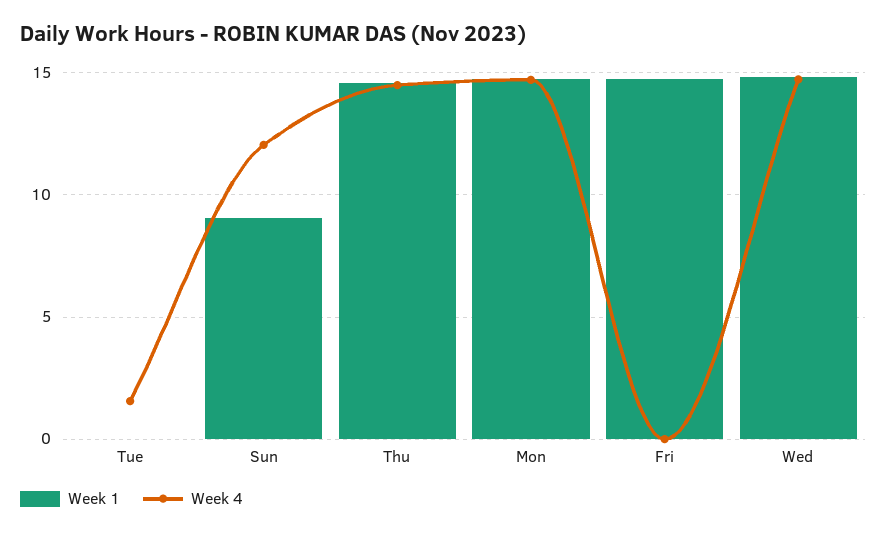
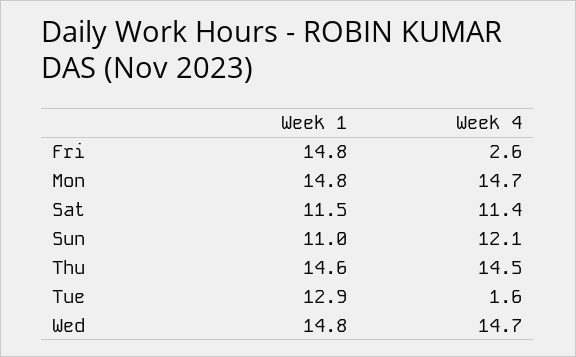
Week 1, Tue: 0 -> 12.9
Week 1, Sun: 9 -> 11
Week 4, Fri: 0 -> 2.6
Week 1, Sat: none -> 11.5
Week 4, Sat: none -> 11.4

